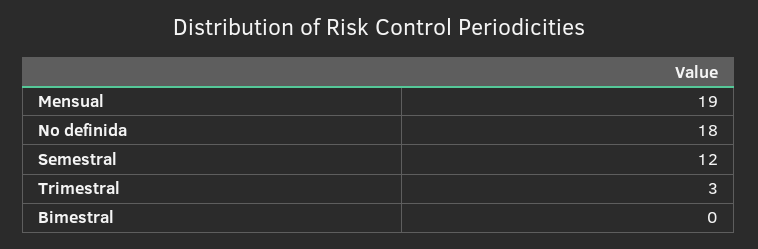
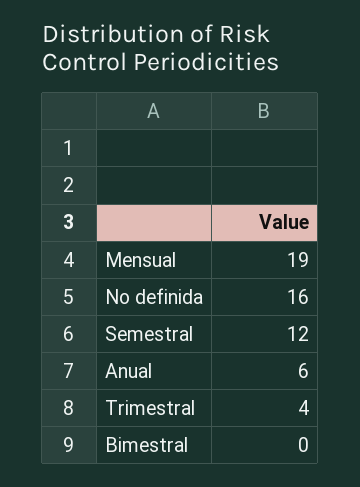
No definida: 18 -> 16
Trimestral: 3 -> 4
Anual: none -> 6

